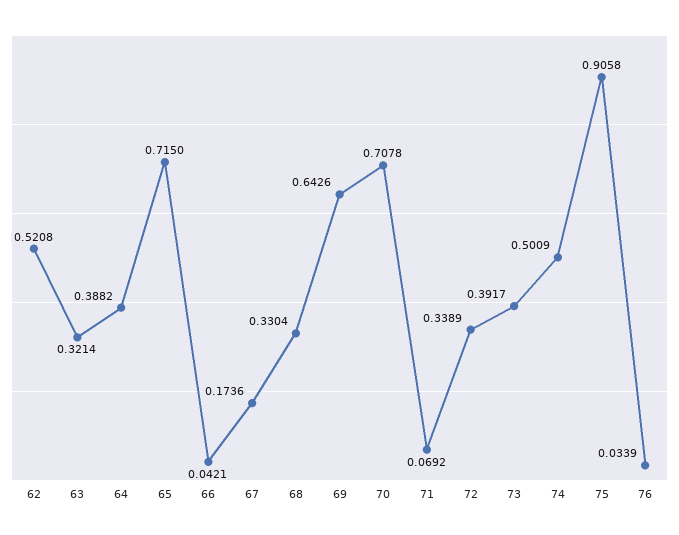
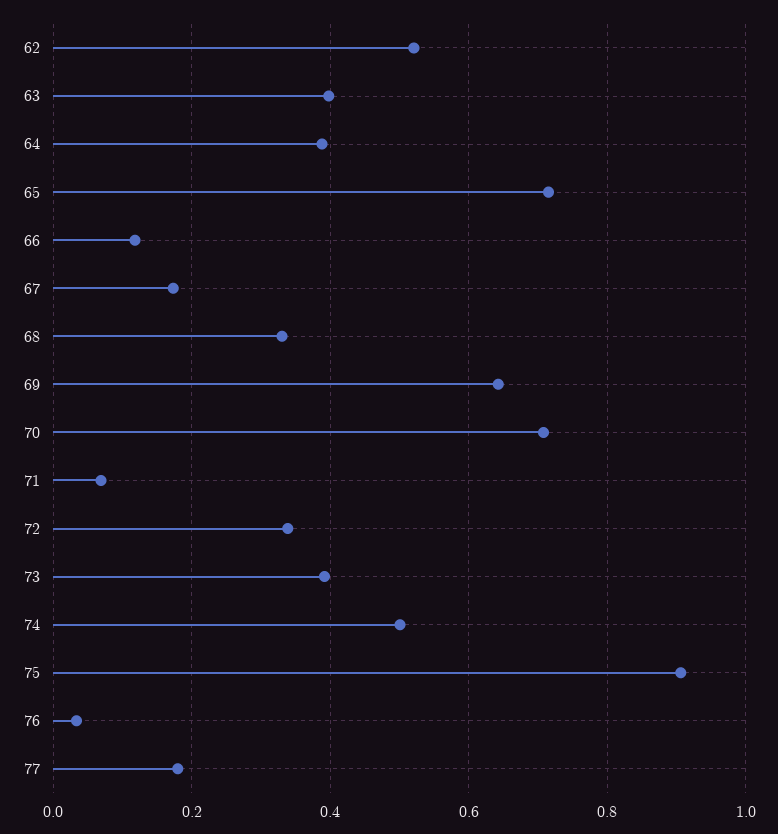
63: 0.3214 -> 0.4
66: 0.0421 -> 0.12
77: none -> 0.18

